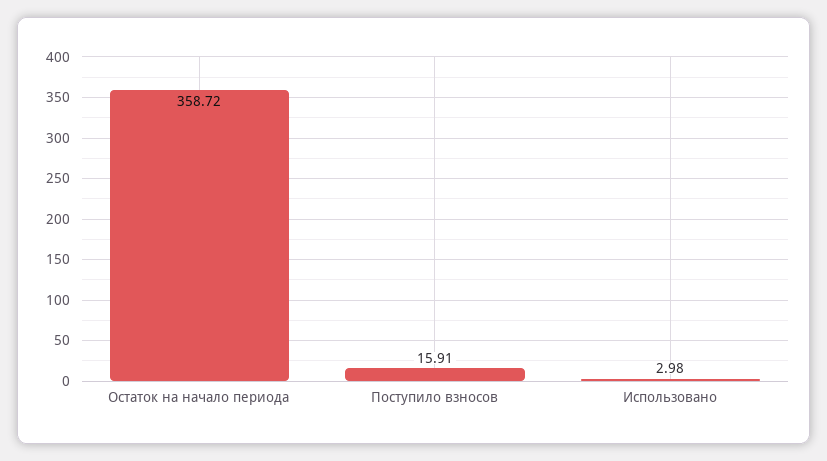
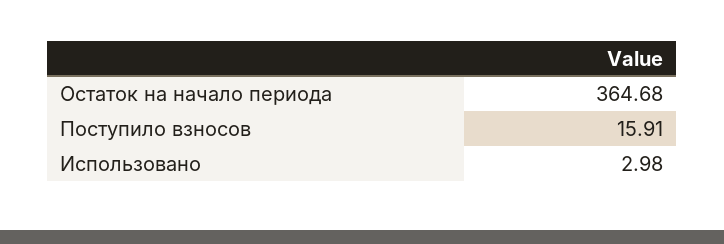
Остаток на начало периода: 358.72 -> 364.68

